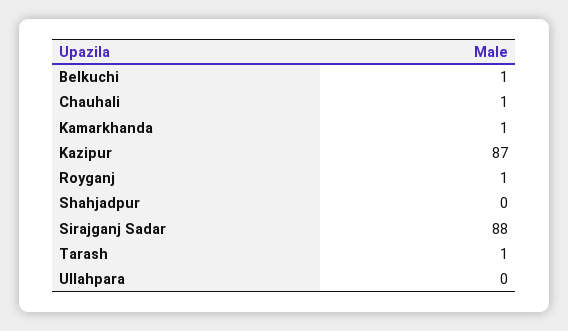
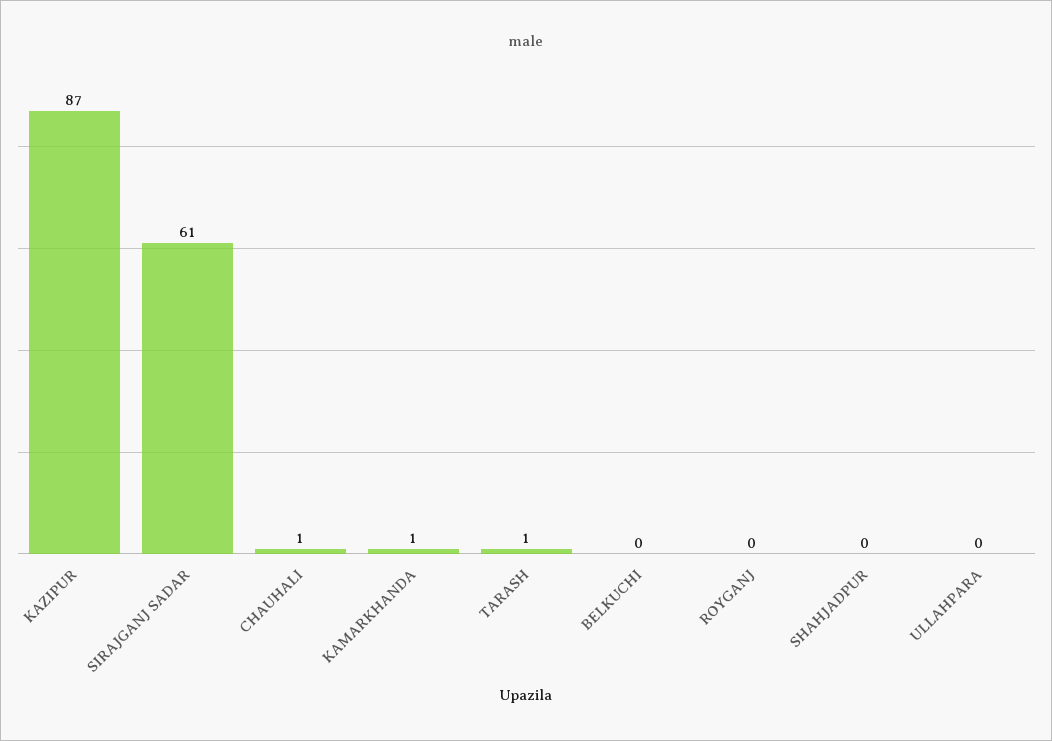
Belkuchi: 1 -> 0
Royganj: 1 -> 0
Sirajganj Sadar: 88 -> 61

